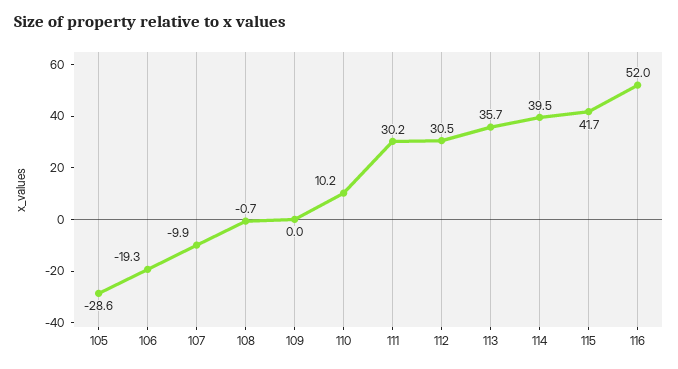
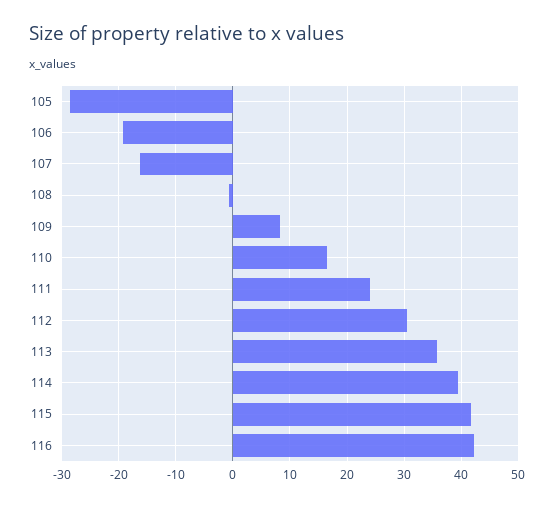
107: -9.9 -> -16
109: 0 -> 8
110: 10.2 -> 16
111: 30.2 -> 24
116: 52 -> 42

